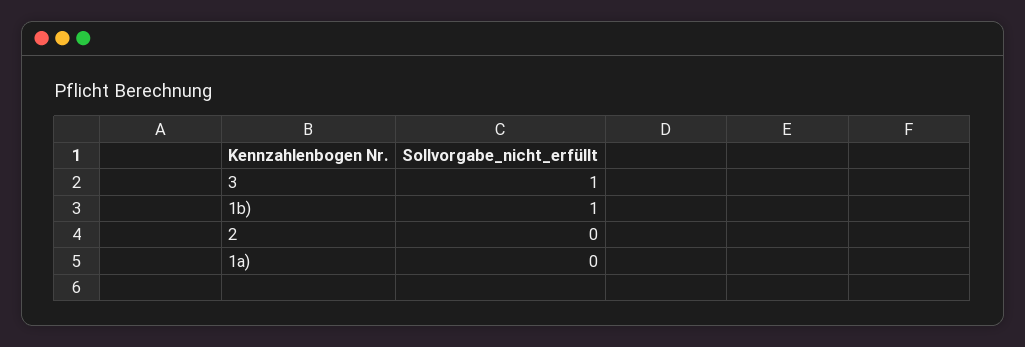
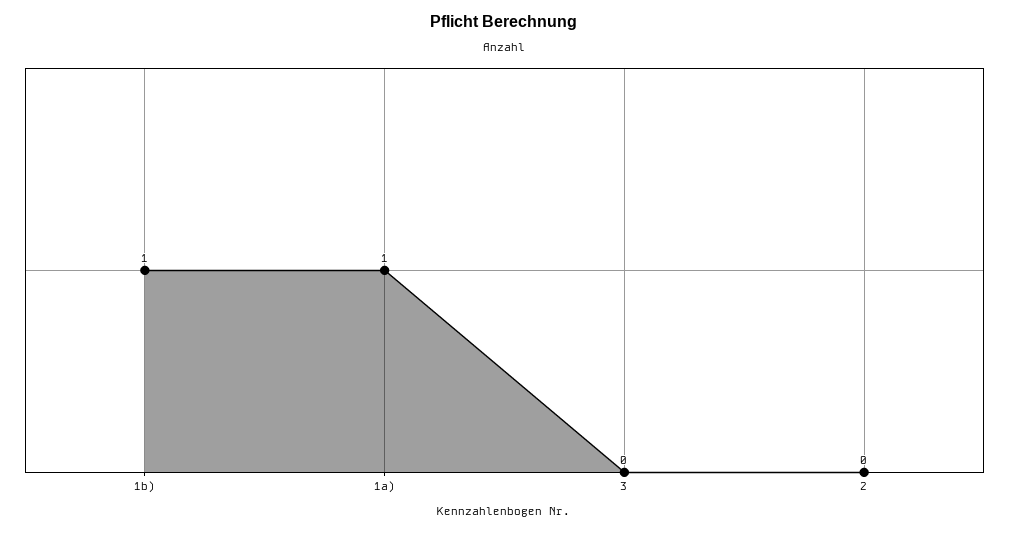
3: 1 -> 0
1a): 0 -> 1

